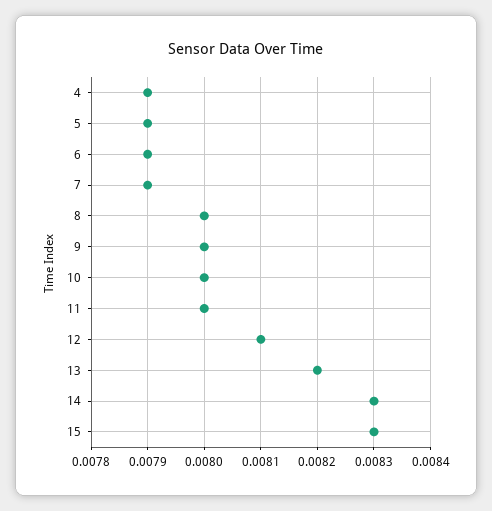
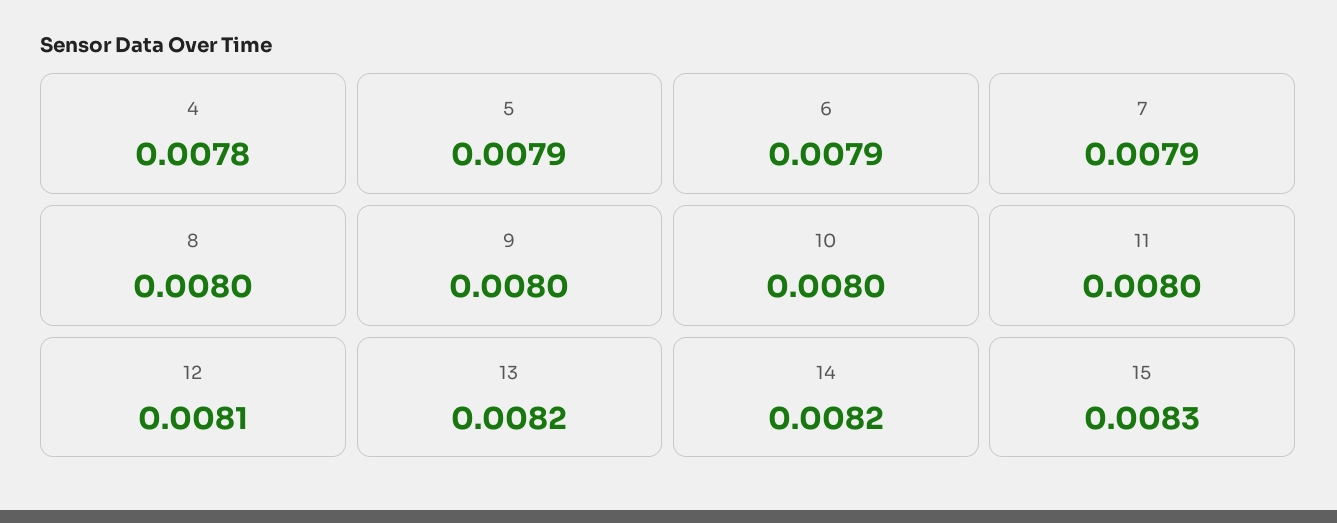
4: 0.0079 -> 0.0078
14: 0.0083 -> 0.0082

